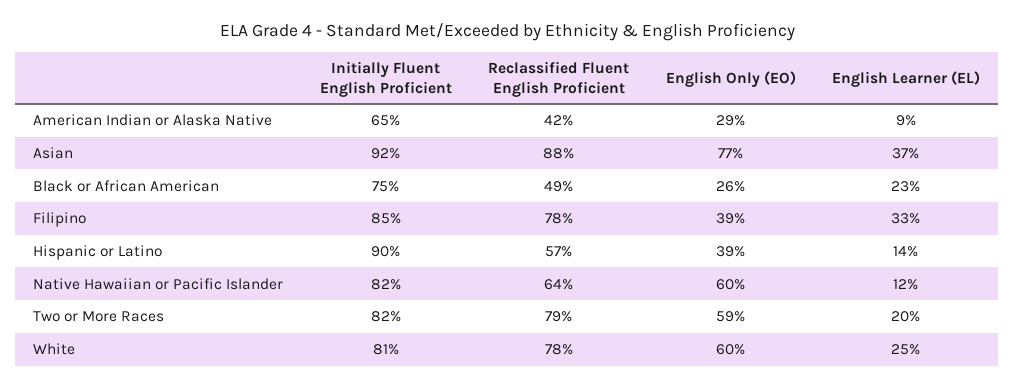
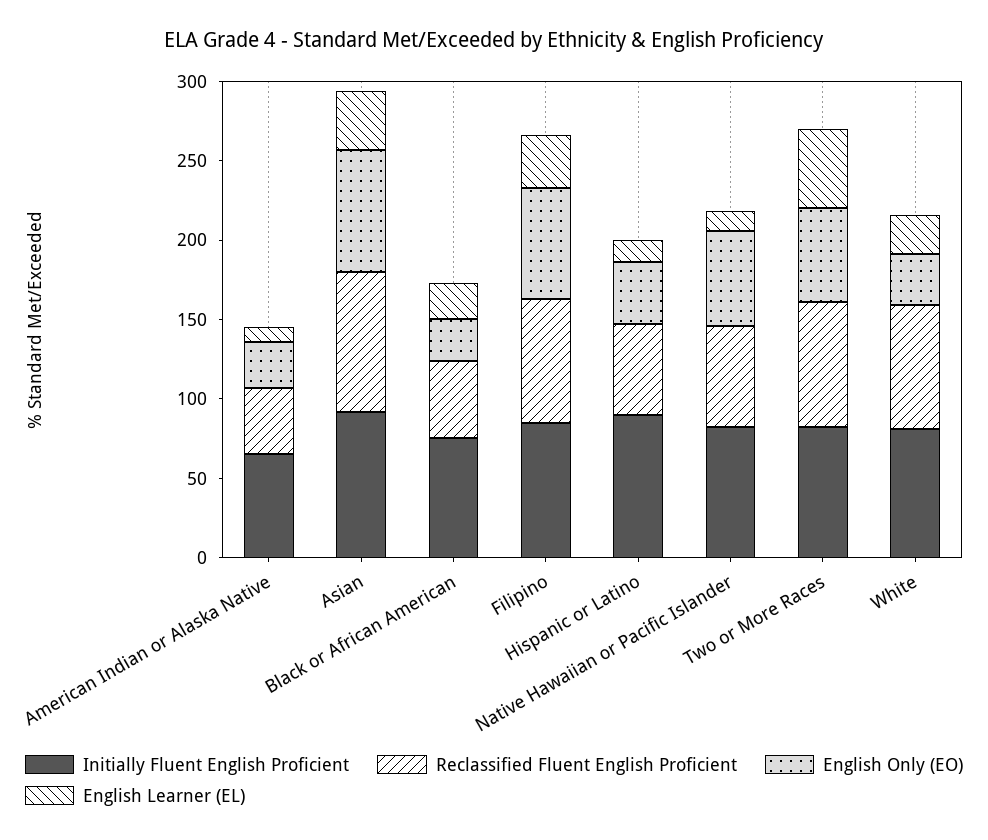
English Only (EO), Filipino: 39 -> 70
English Learner (EL), Two or More Races: 20 -> 50
English Only (EO), White: 60 -> 30

